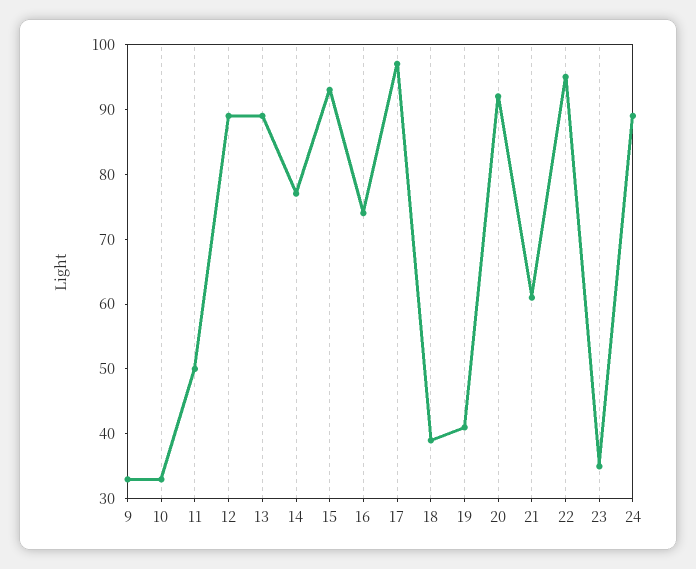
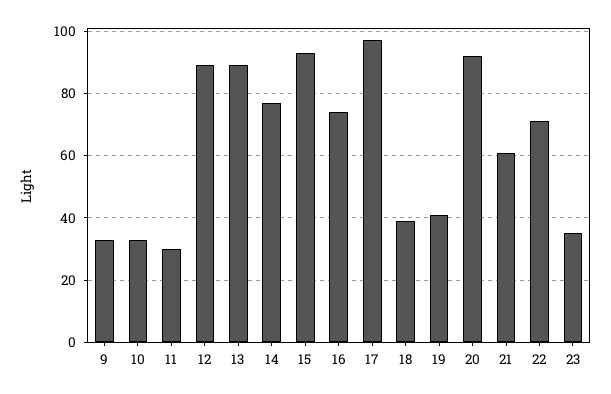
11: 50 -> 30
22: 95 -> 70
24: 90 -> none

